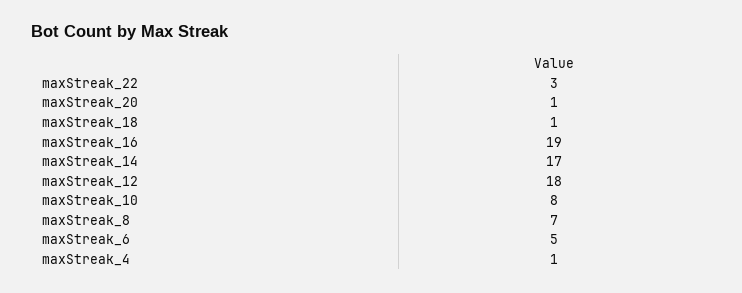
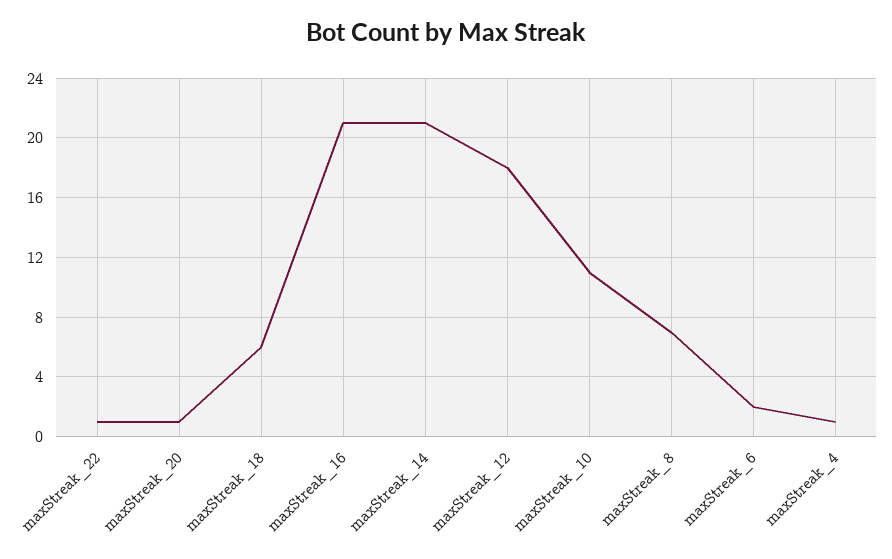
maxStreak_22: 3 -> 1
maxStreak_18: 1 -> 6
maxStreak_16: 19 -> 21
maxStreak_14: 17 -> 21
maxStreak_10: 8 -> 11
maxStreak_6: 5 -> 2

